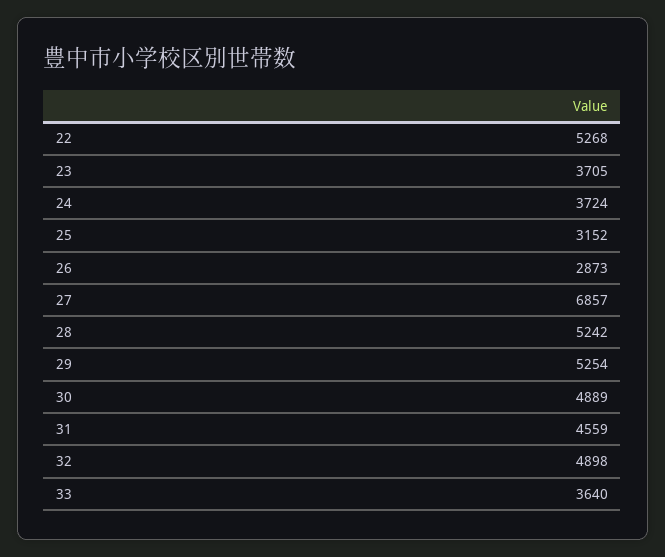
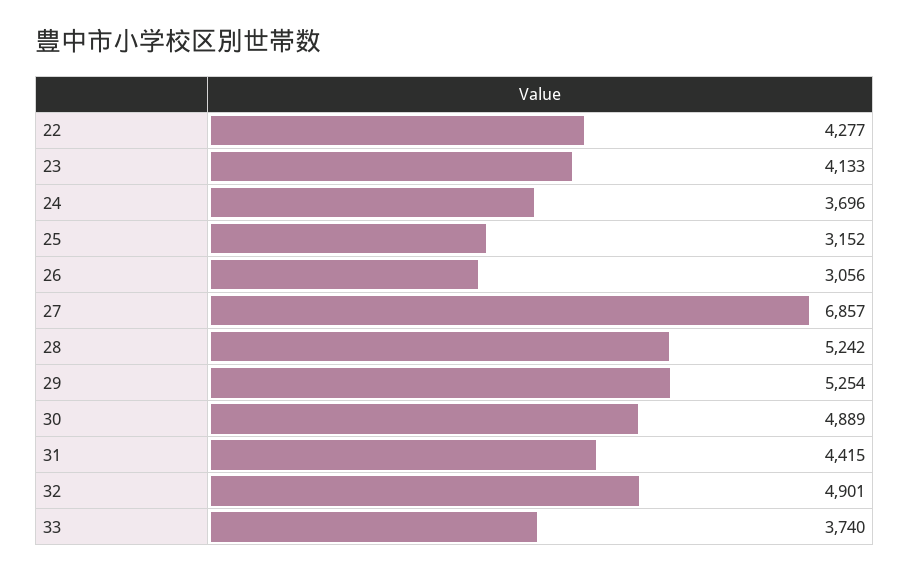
22: 5268 -> 4277
23: 3705 -> 4133
24: 3724 -> 3696
26: 2873 -> 3056
31: 4559 -> 4415
32: 4898 -> 4901
33: 3640 -> 3740

